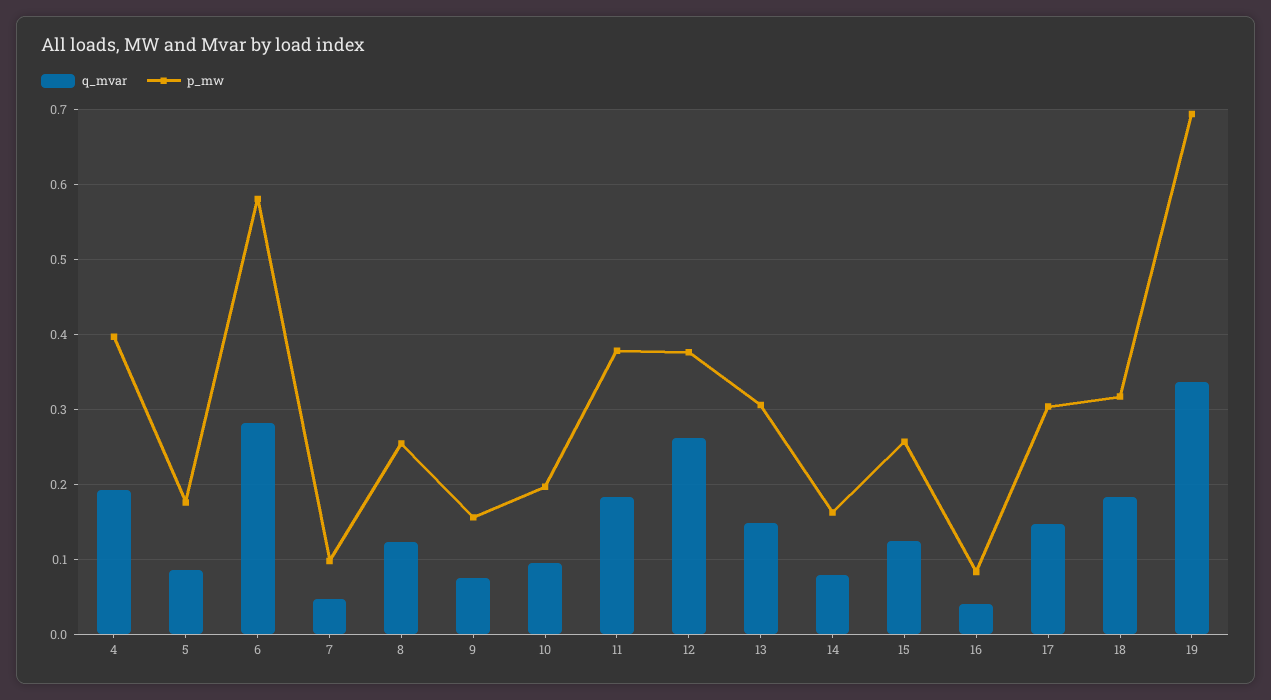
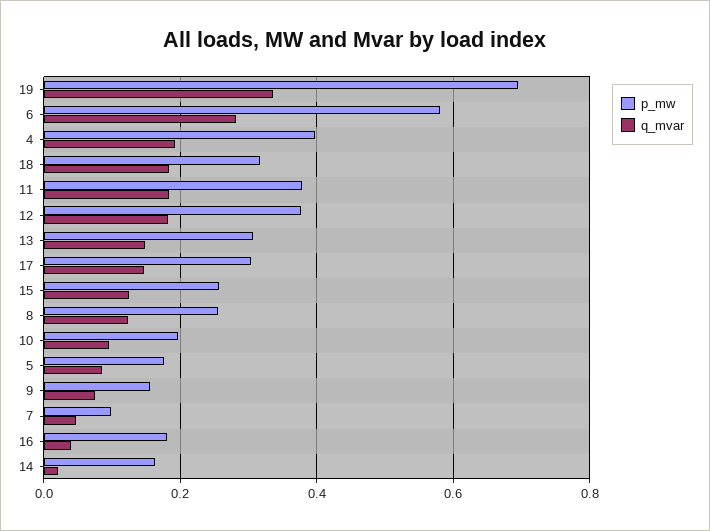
q_mvar, 12: 0.26 -> 0.18
q_mvar, 14: 0.08 -> 0.02
p_mw, 16: 0.08 -> 0.18

